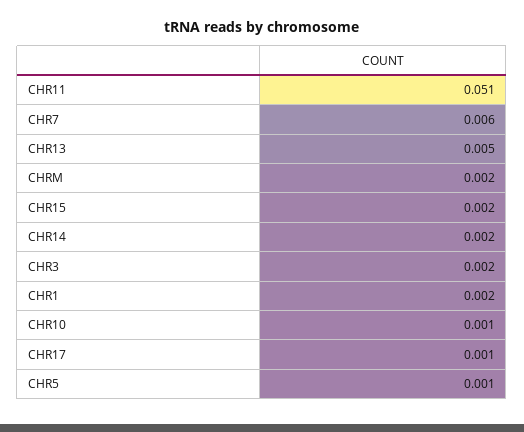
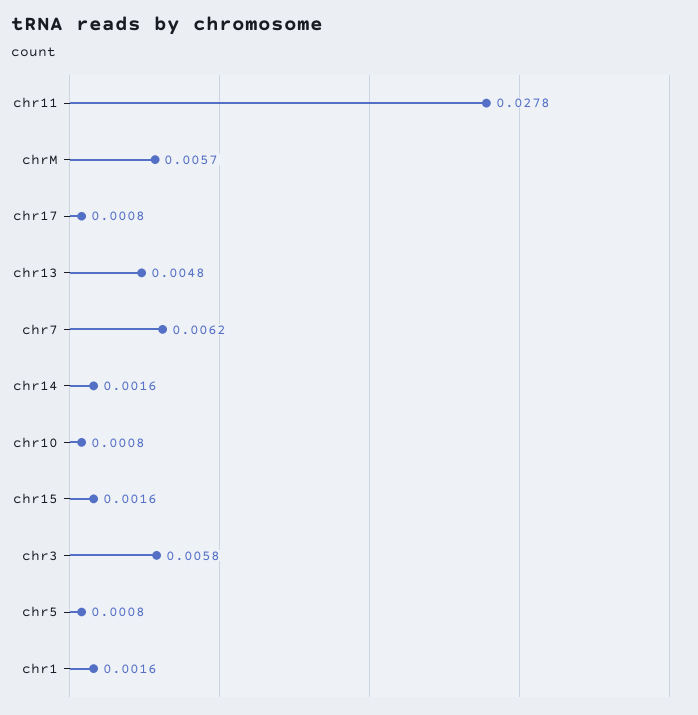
CHR11: 0.051 -> 0.0278
CHRM: 0.002 -> 0.0057
CHR3: 0.002 -> 0.0058

